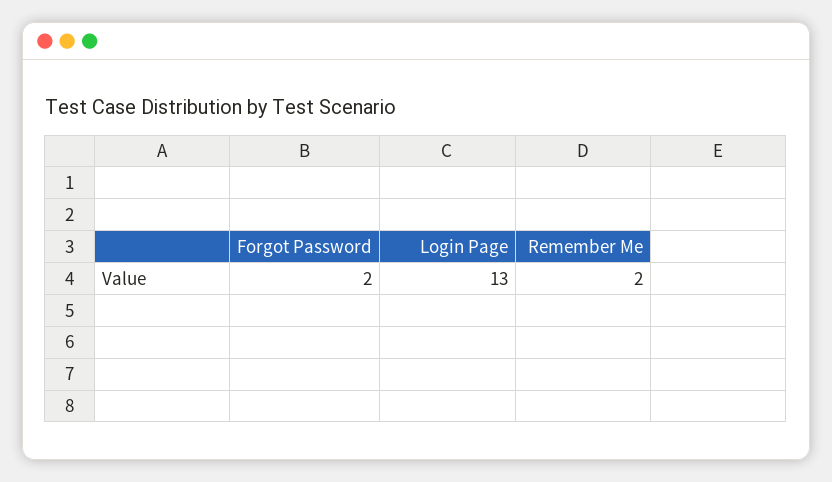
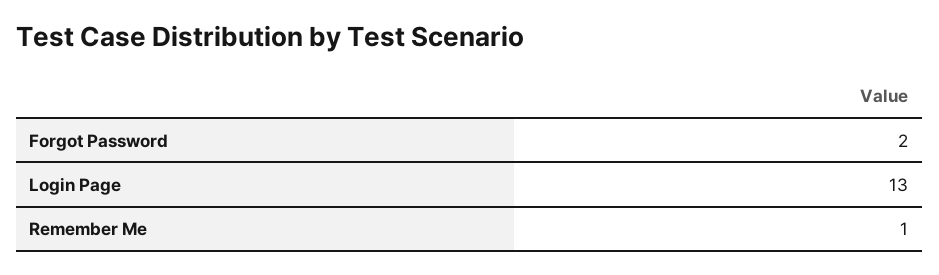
Remember Me: 2 -> 1

